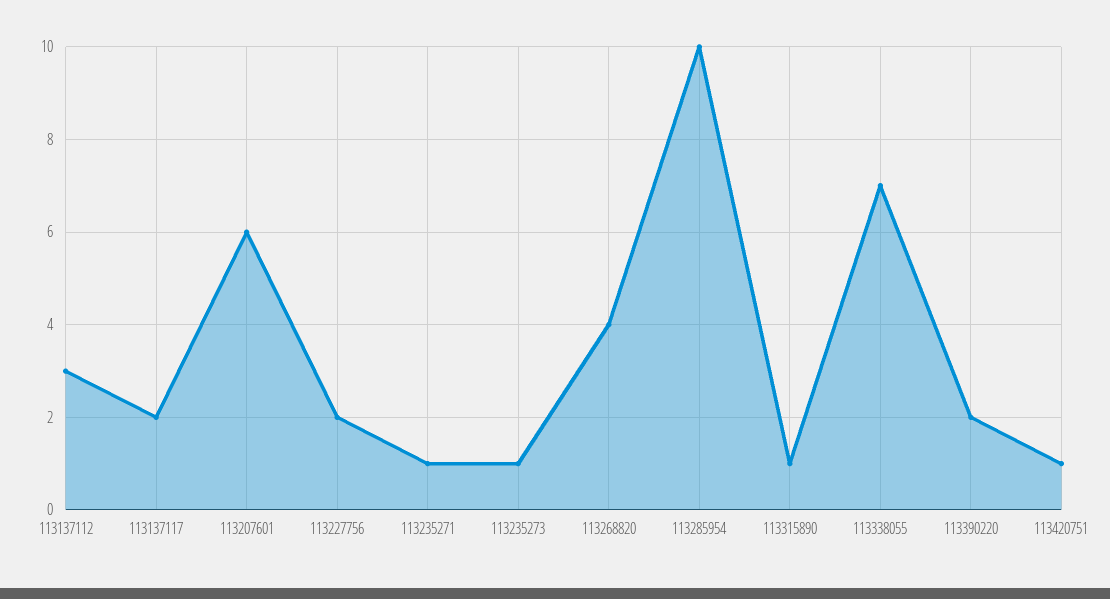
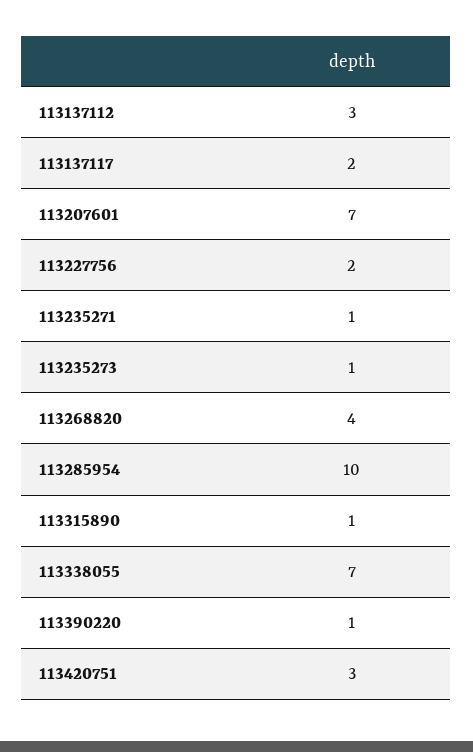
113207601: 6 -> 7
113390220: 2 -> 1
113420751: 1 -> 3

